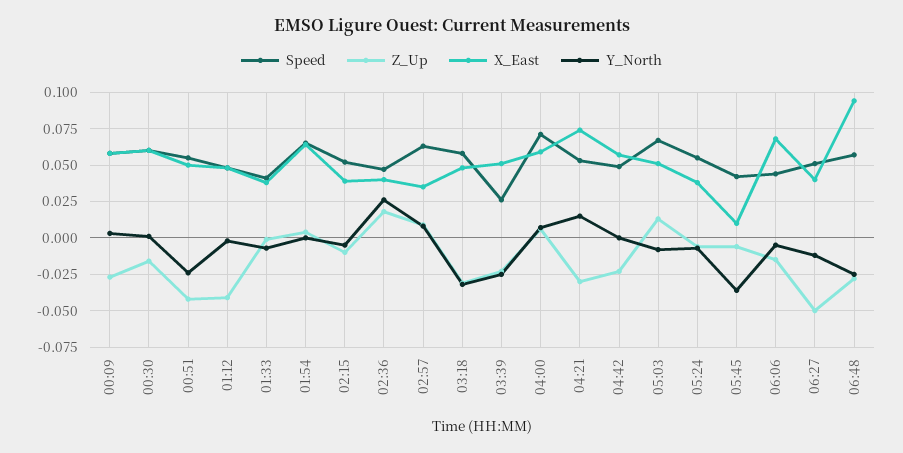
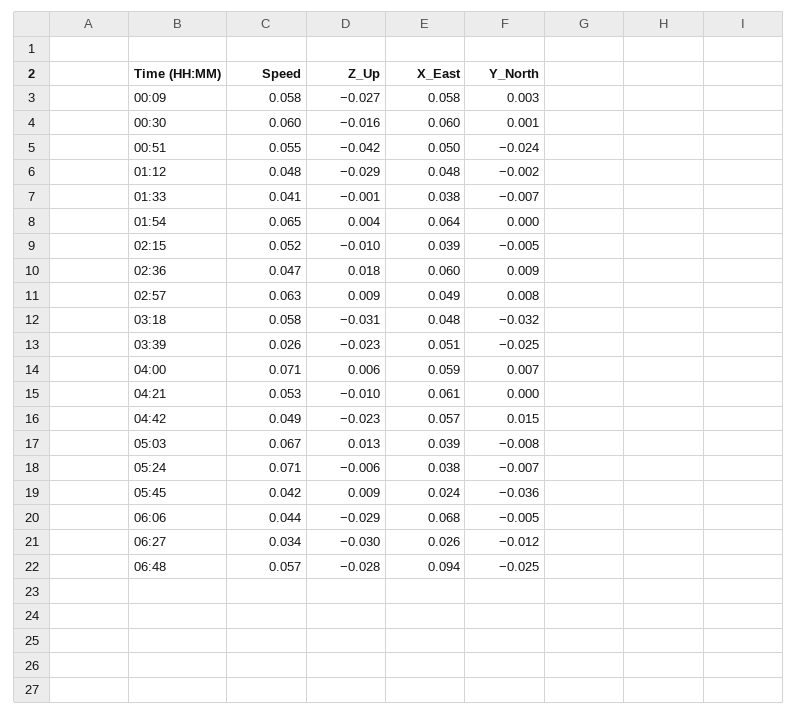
Z_Up, 01:12: -0.04 -> -0.029
X_East, 02:36: 0.04 -> 0.06
Y_North, 02:36: 0.025 -> 0.009
X_East, 02:57: 0.035 -> 0.049
Z_Up, 04:21: -0.03 -> -0.01
X_East, 04:21: 0.075 -> 0.061
Y_North, 04:21: 0.015 -> 0
Y_North, 04:42: 0 -> 0.015
X_East, 05:03: 0.05 -> 0.039
Speed, 05:24: 0.055 -> 0.071
Z_Up, 05:45: -0.005 -> 0.009
X_East, 05:45: 0.01 -> 0.024
Z_Up, 06:06: -0.015 -> -0.029
Speed, 06:27: 0.05 -> 0.034
Z_Up, 06:27: -0.05 -> -0.03
X_East, 06:27: 0.04 -> 0.026

